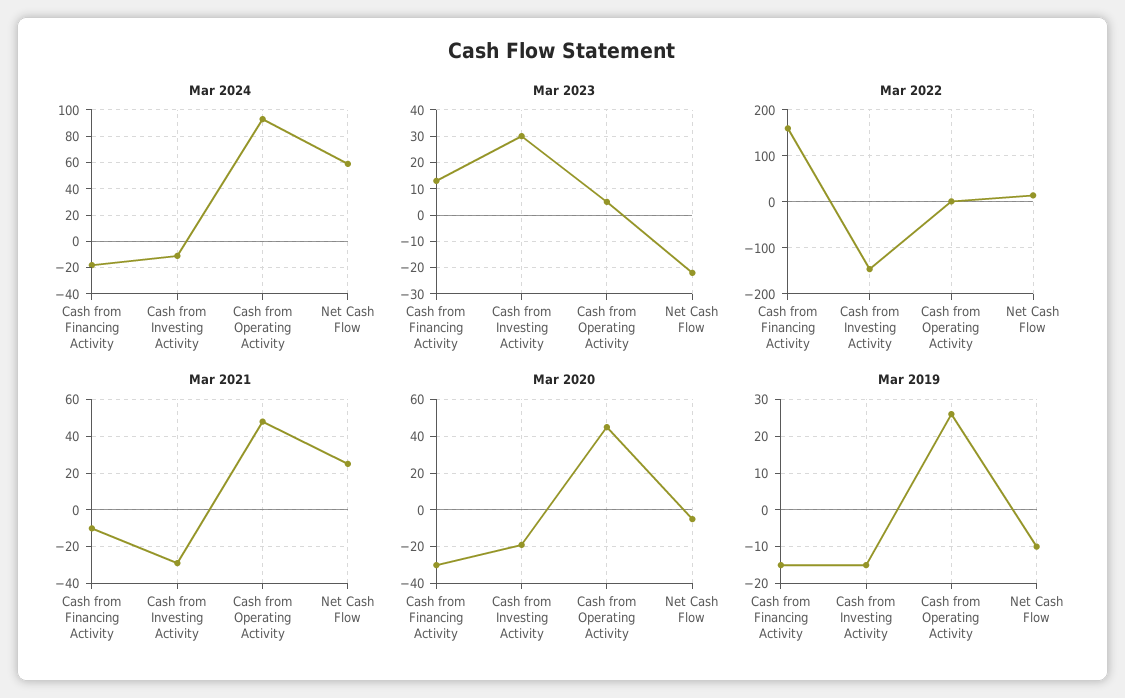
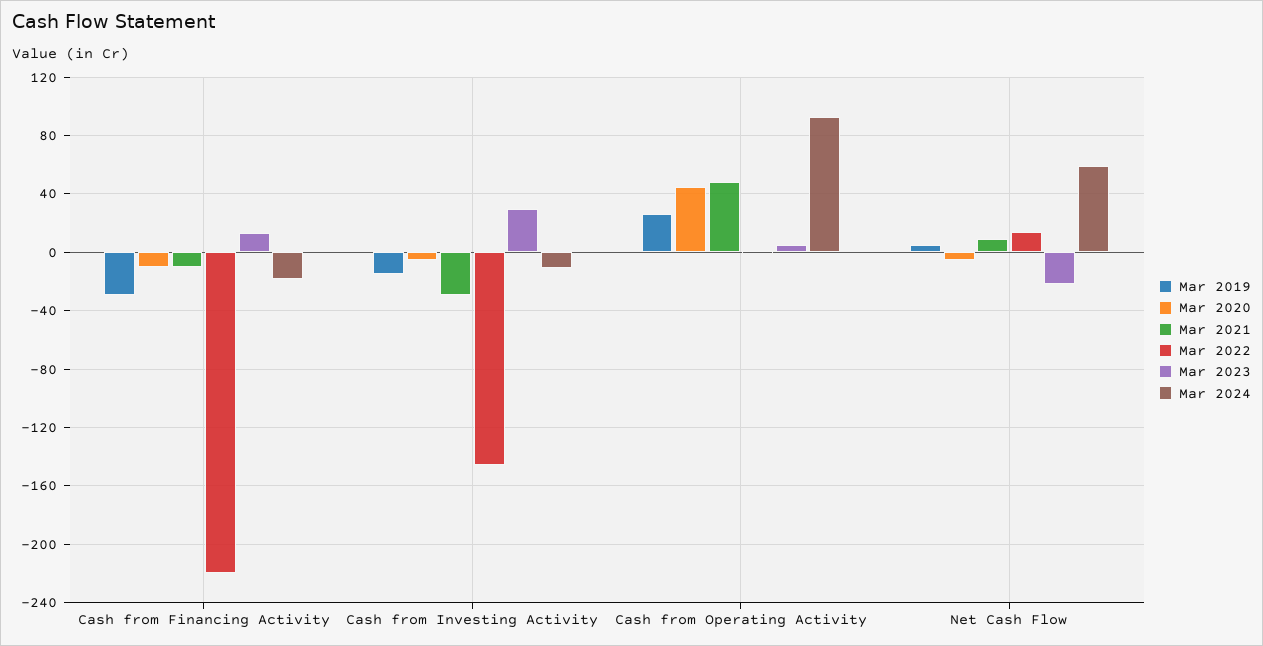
Mar 2022, Cash from Financing Activity: 160 -> -220
Mar 2021, Net Cash Flow: 25 -> 10
Mar 2020, Cash from Financing Activity: -30 -> -10
Mar 2020, Cash from Investing Activity: -20 -> -5
Mar 2019, Cash from Financing Activity: -15 -> -30
Mar 2019, Net Cash Flow: -10 -> 5

